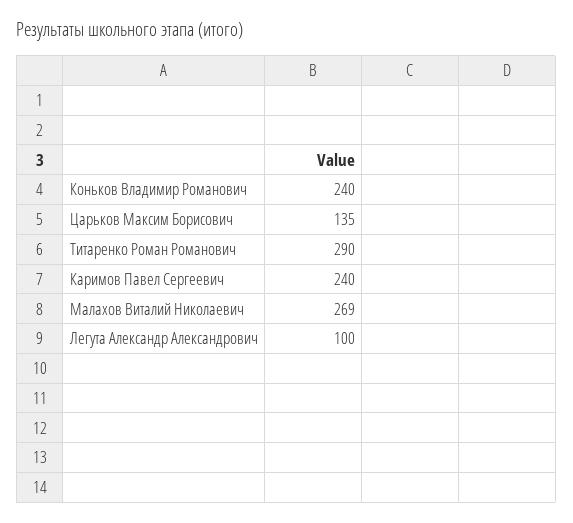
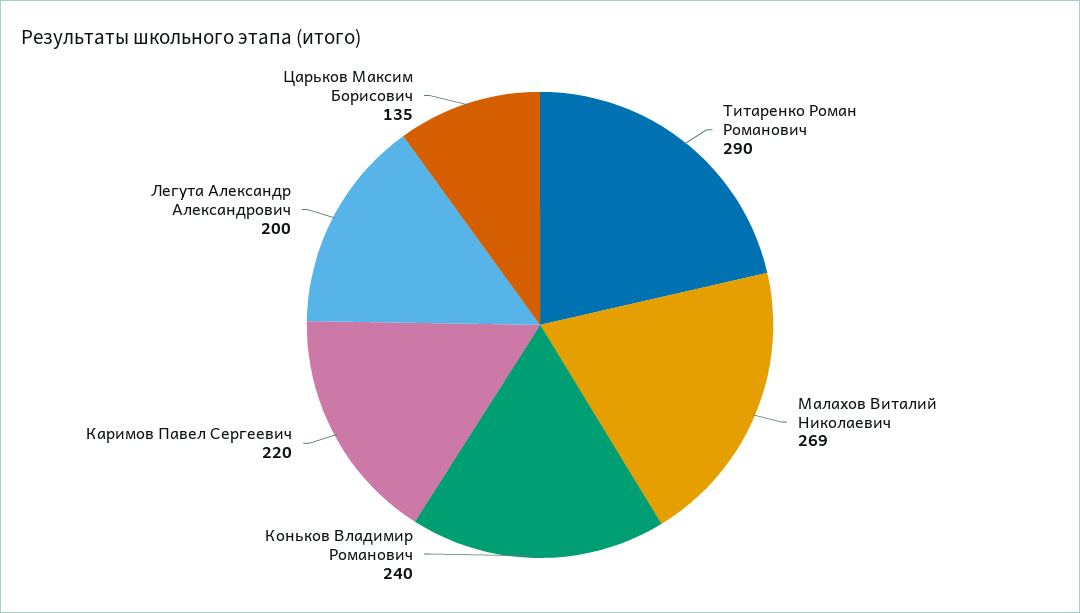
Каримов Павел Сергеевич: 240 -> 220
Легута Александр Александрович: 100 -> 200

